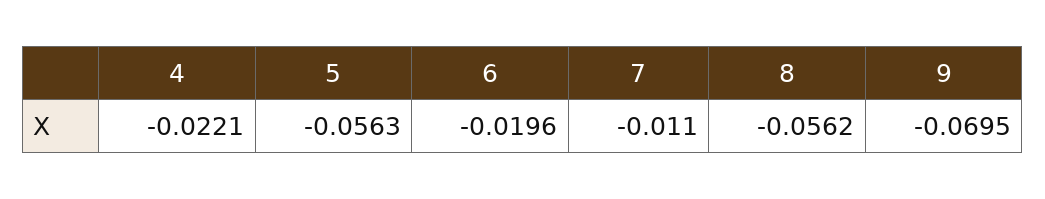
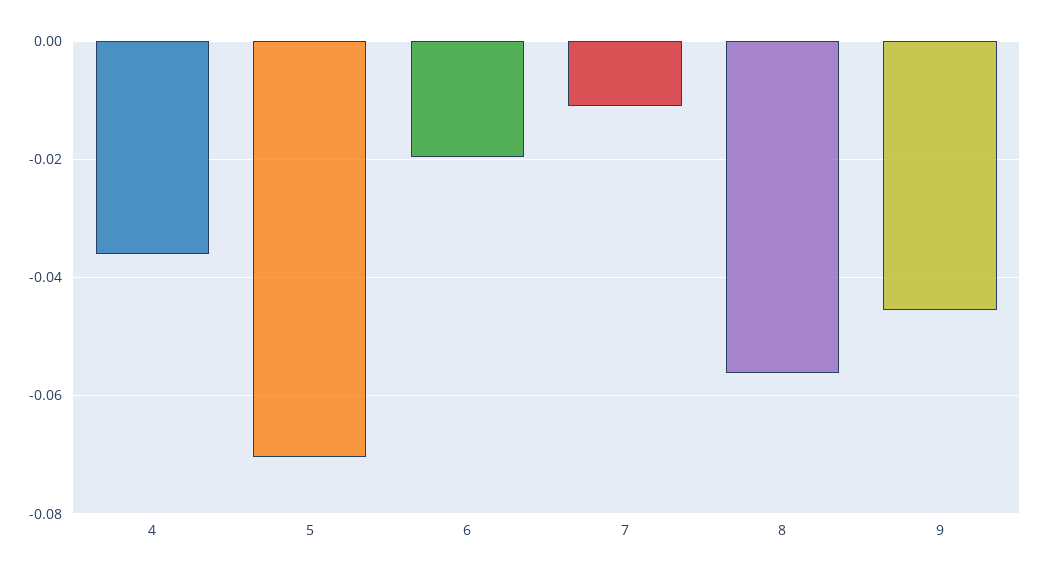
4: -0.0221 -> -0.036
5: -0.0563 -> -0.07
9: -0.0695 -> -0.046

